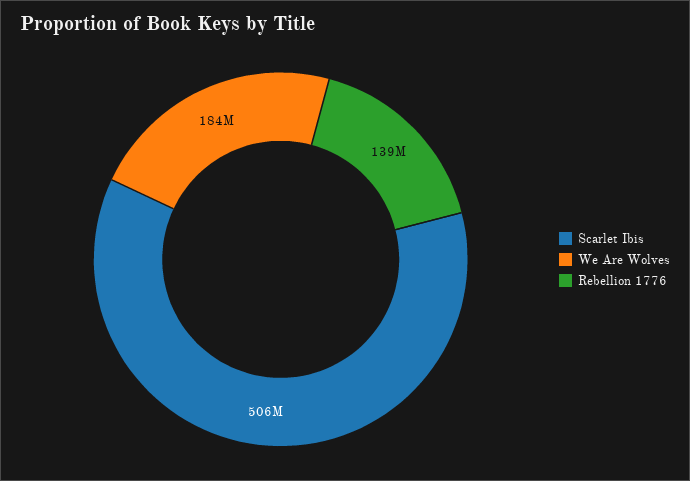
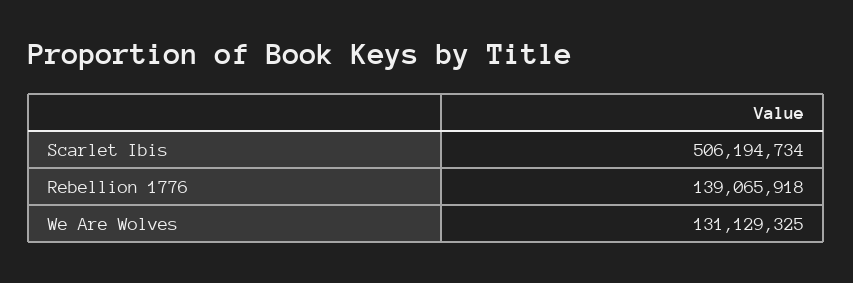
We Are Wolves: 184000000 -> 131129325

